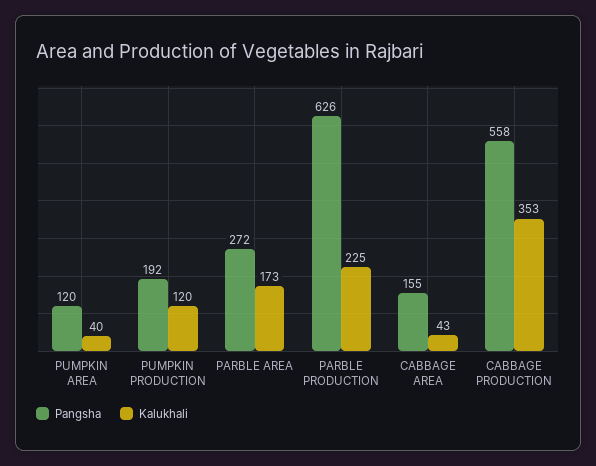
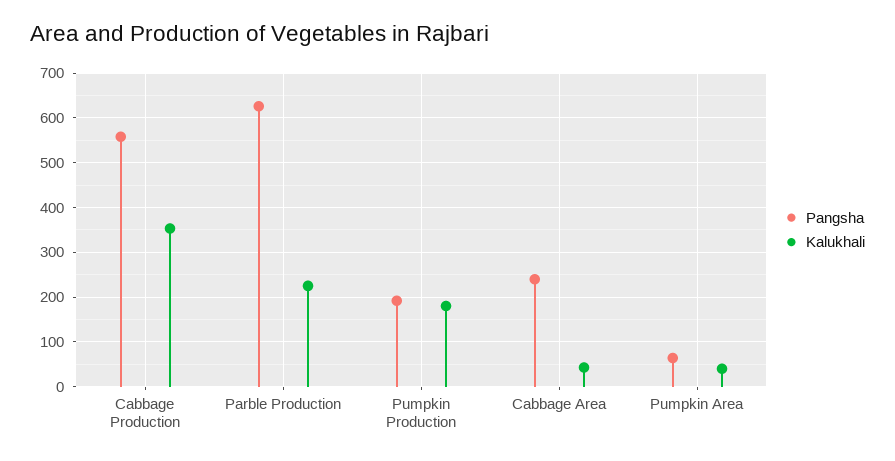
Pangsha, PUMPKIN AREA: 120 -> 60
Kalukhali, PUMPKIN PRODUCTION: 120 -> 180
Pangsha, PARBLE AREA: 272 -> none
Kalukhali, PARBLE AREA: 173 -> none
Pangsha, CABBAGE AREA: 155 -> 240

